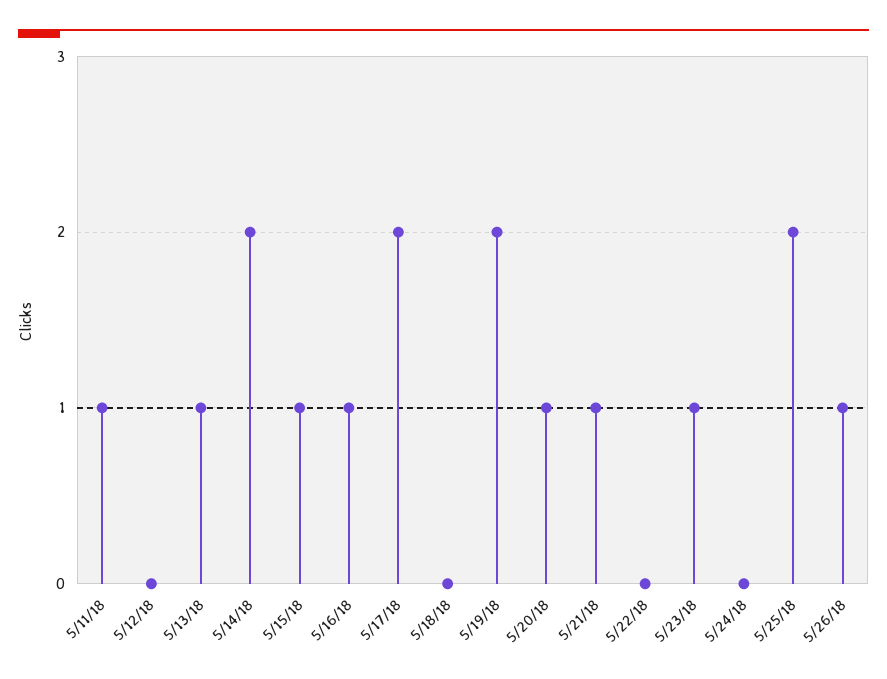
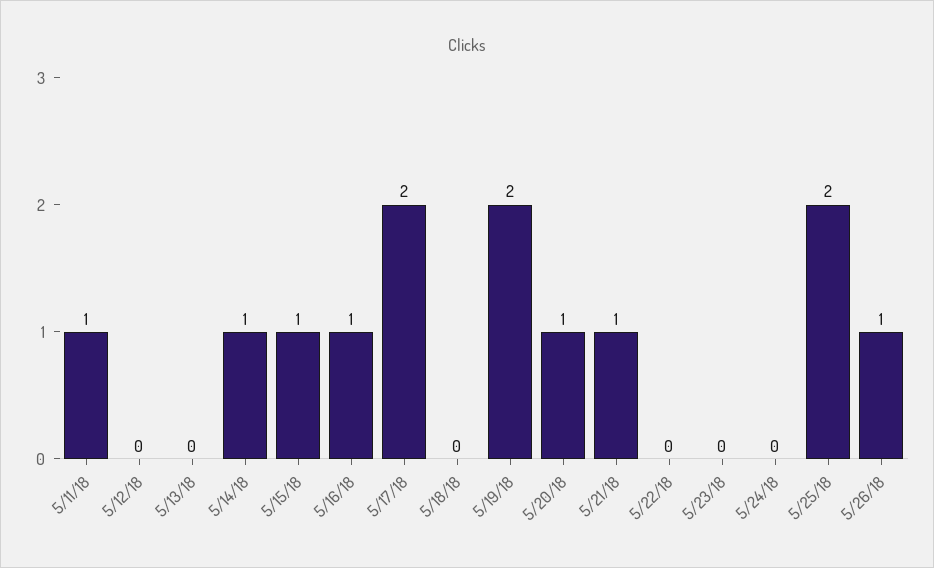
5/13/18: 1 -> 0
5/14/18: 2 -> 1
5/23/18: 1 -> 0

